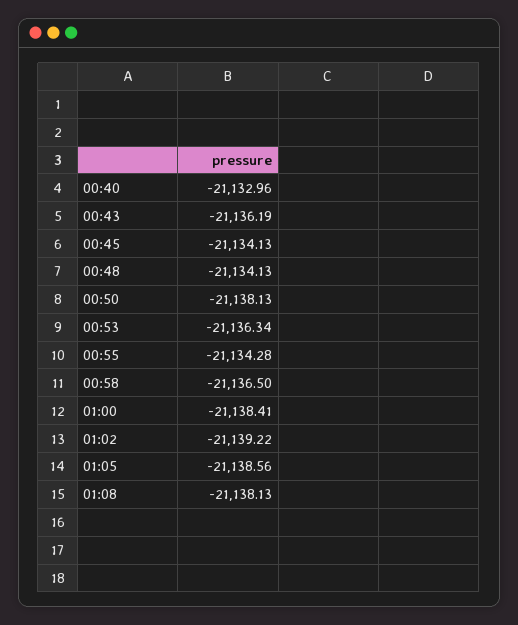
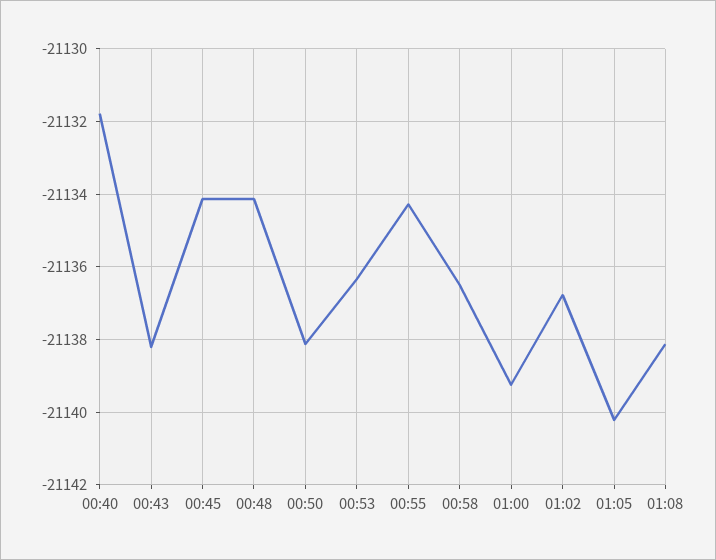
00:40: -21132.96 -> -21131.8
00:43: -21136.19 -> -21138.2
01:00: -21138.41 -> -21139.2
01:02: -21139.22 -> -21136.8
01:05: -21138.56 -> -21140.2

